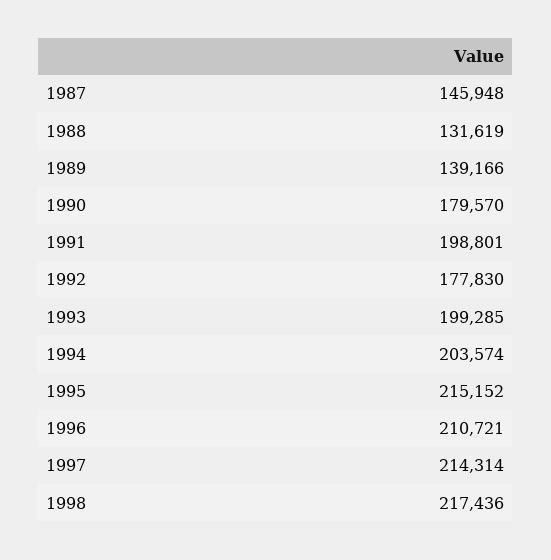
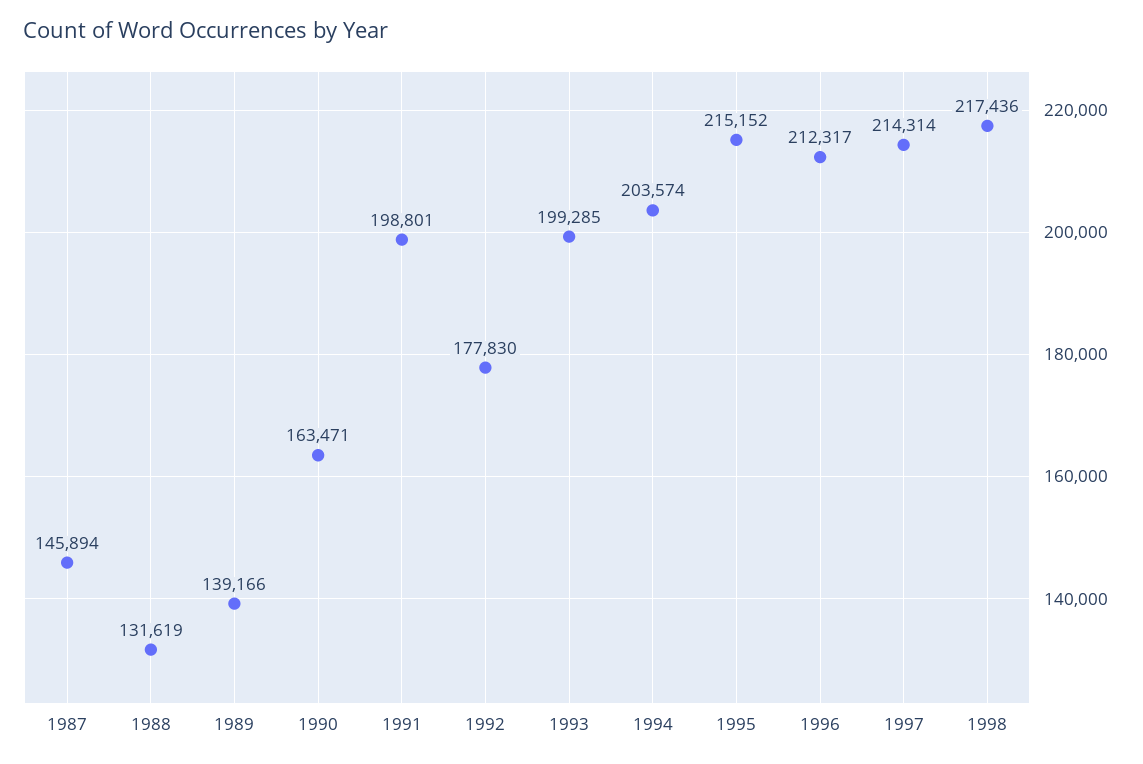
1987: 145948 -> 145894
1990: 179570 -> 163471
1996: 210721 -> 212317

